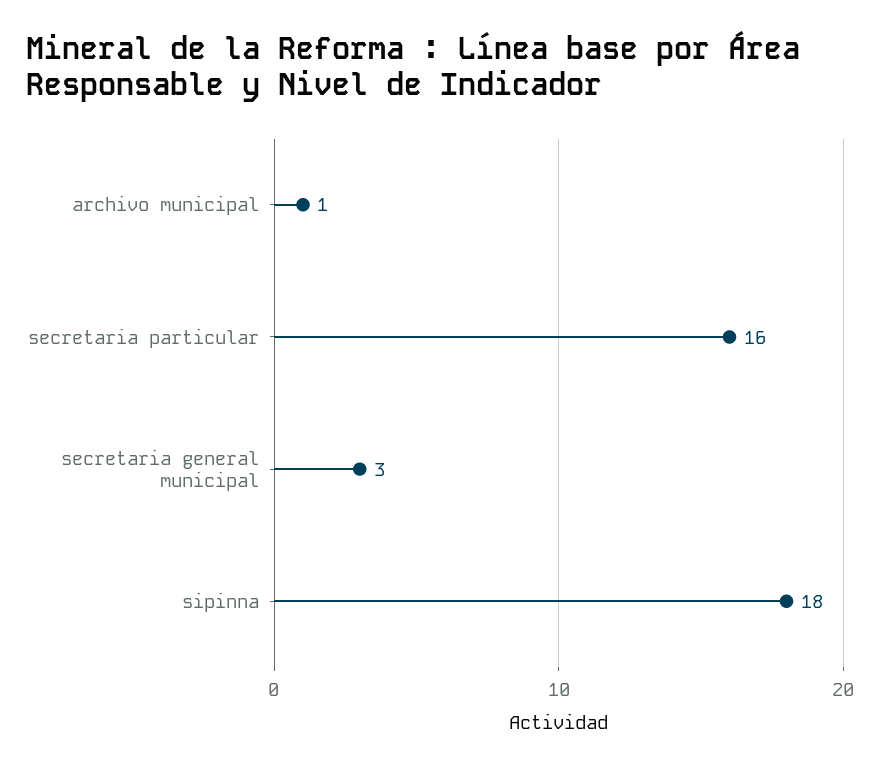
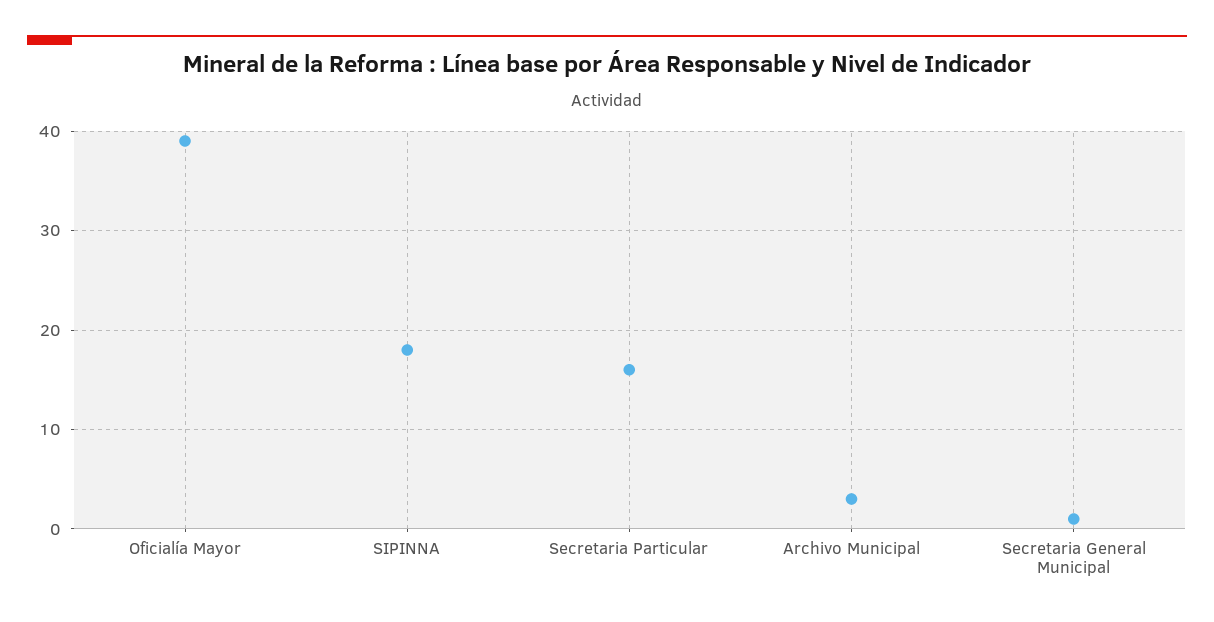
archivo municipal: 1 -> 3
secretaria general municipal: 3 -> 1
Oficialía Mayor: none -> 39

